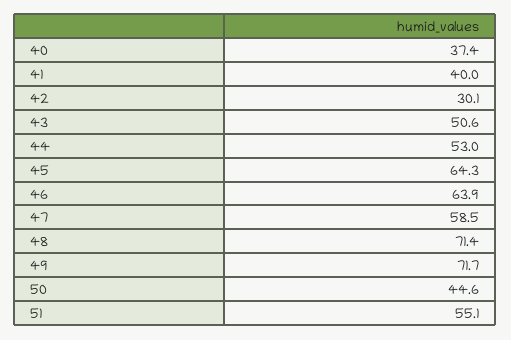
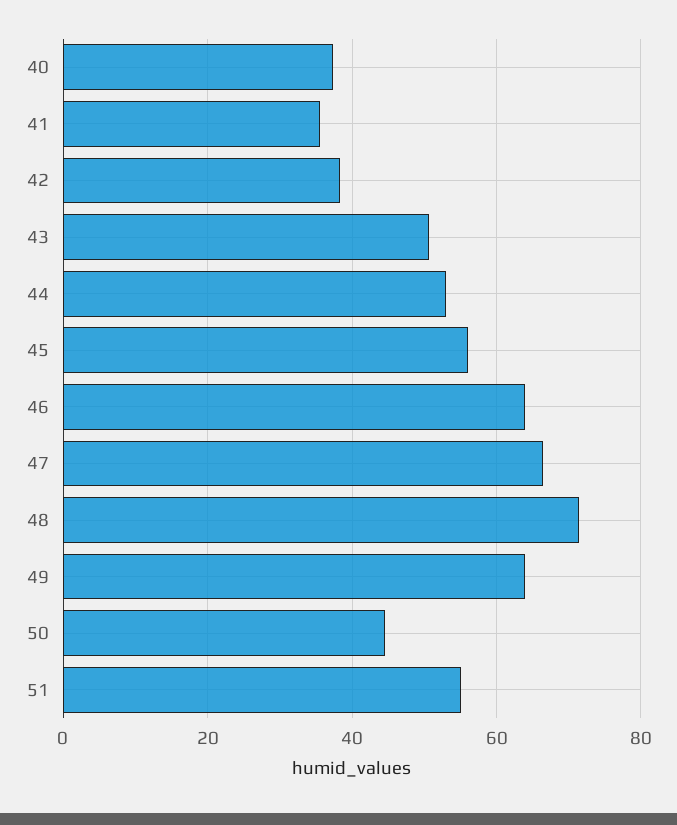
41: 40 -> 36
42: 30.1 -> 38
45: 64.3 -> 56
47: 58.5 -> 66
49: 71.7 -> 64

